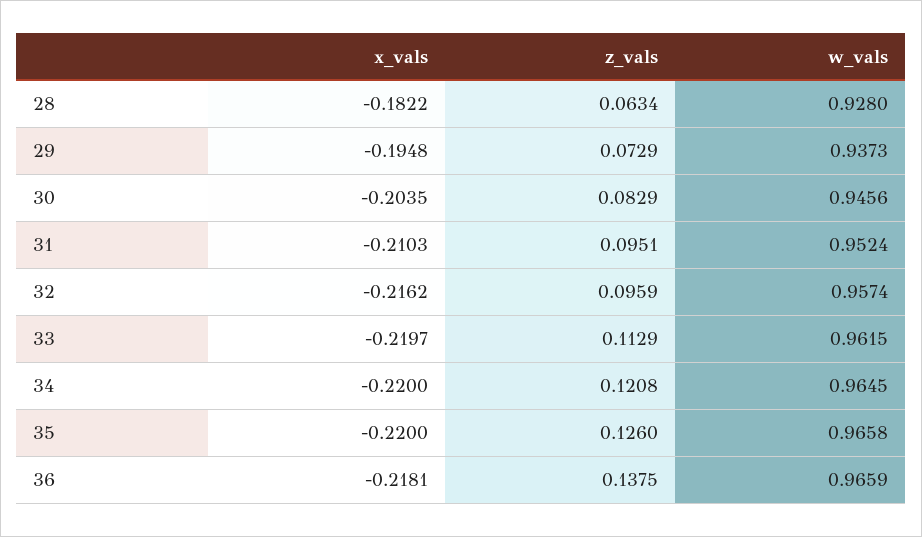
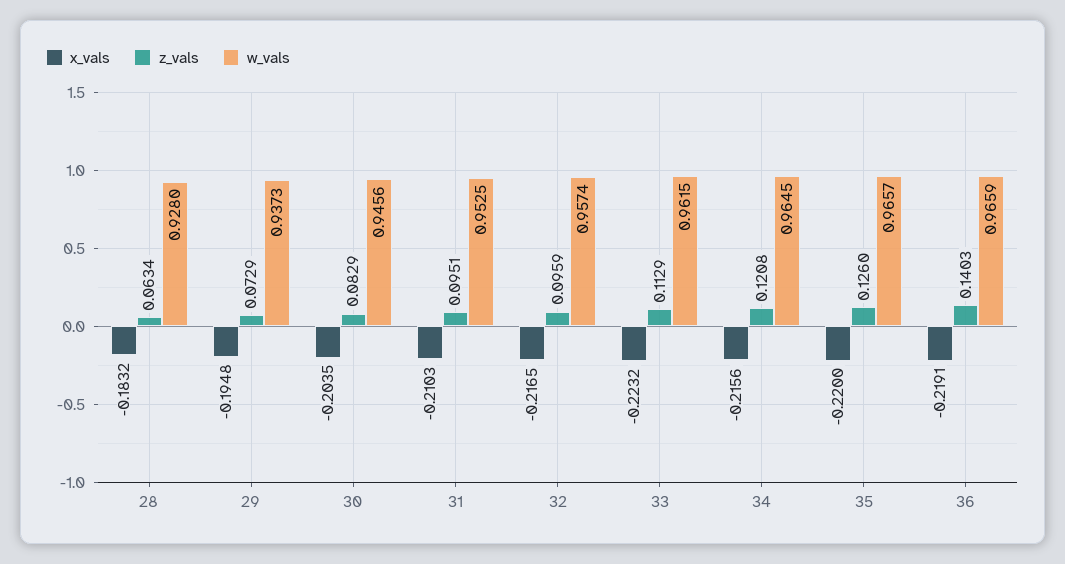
x_vals, 28: -0.1822 -> -0.1832
w_vals, 31: 0.9524 -> 0.9525
x_vals, 32: -0.2162 -> -0.2165
x_vals, 33: -0.2197 -> -0.2232
x_vals, 34: -0.22 -> -0.2156
w_vals, 35: 0.9658 -> 0.9657
x_vals, 36: -0.2181 -> -0.2191
z_vals, 36: 0.1375 -> 0.1403

